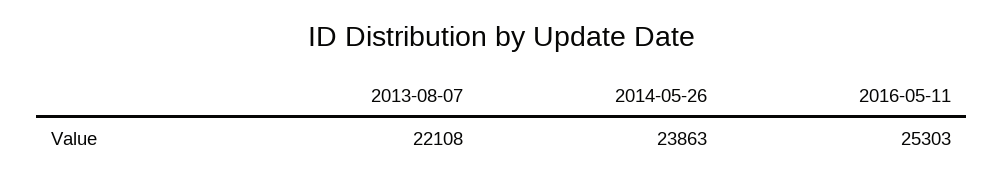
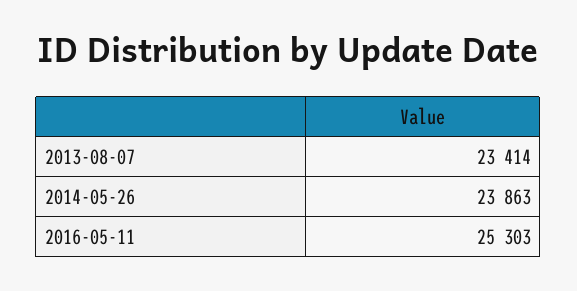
2013-08-07: 22108 -> 23414

